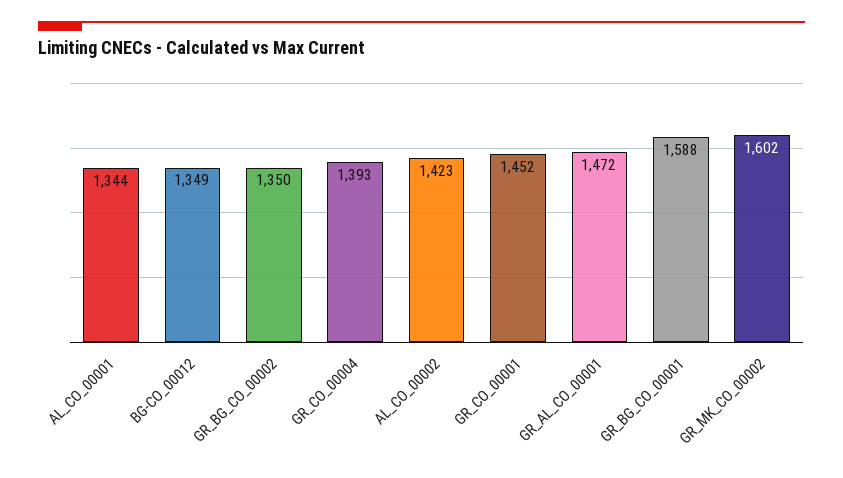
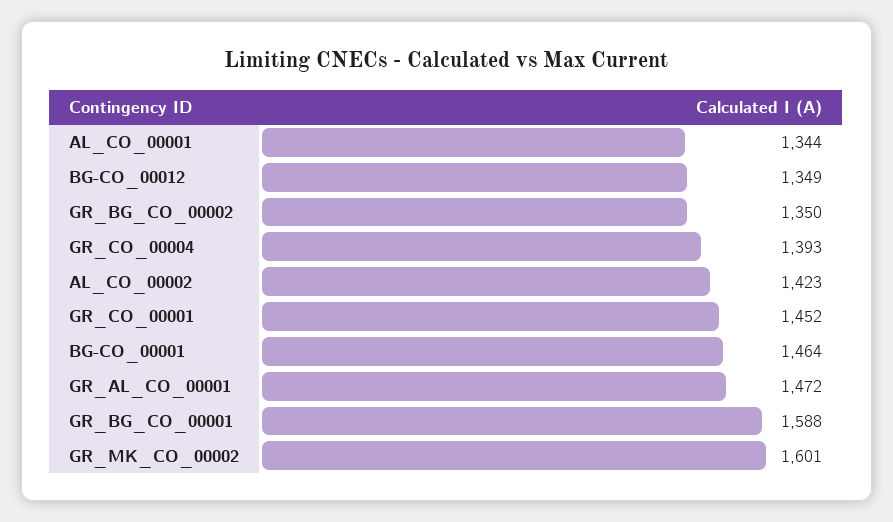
GR_MK_CO_00002: 1602 -> 1601
BG-CO_00001: none -> 1464

